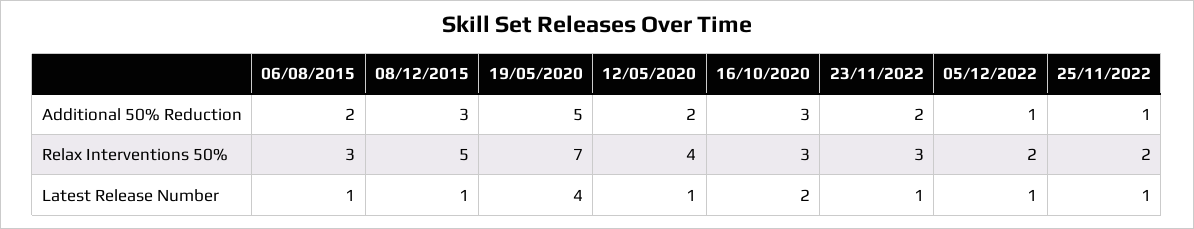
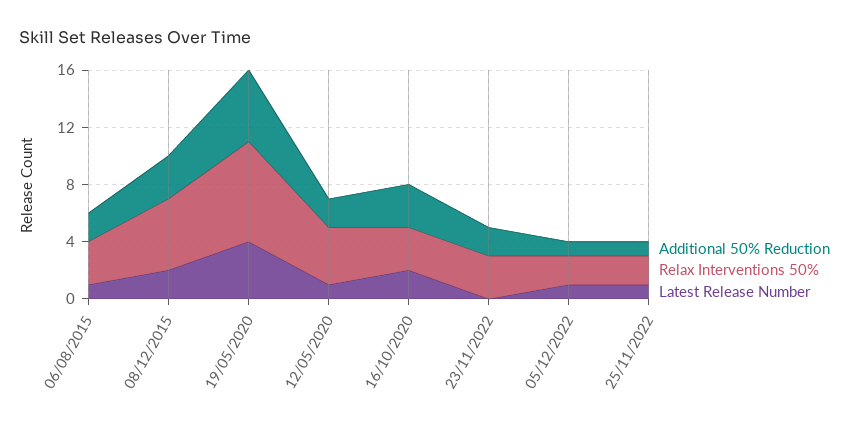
Latest Release Number, 08/12/2015: 1 -> 2
Latest Release Number, 23/11/2022: 1 -> 0

